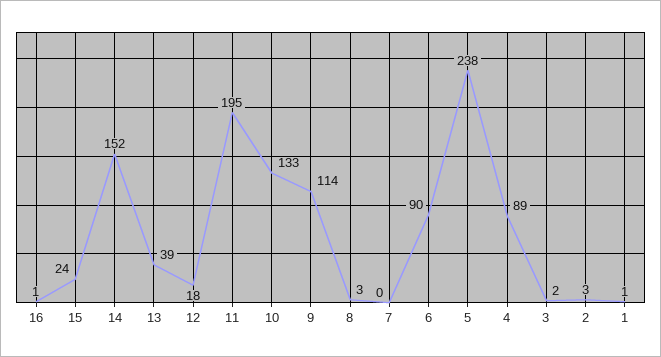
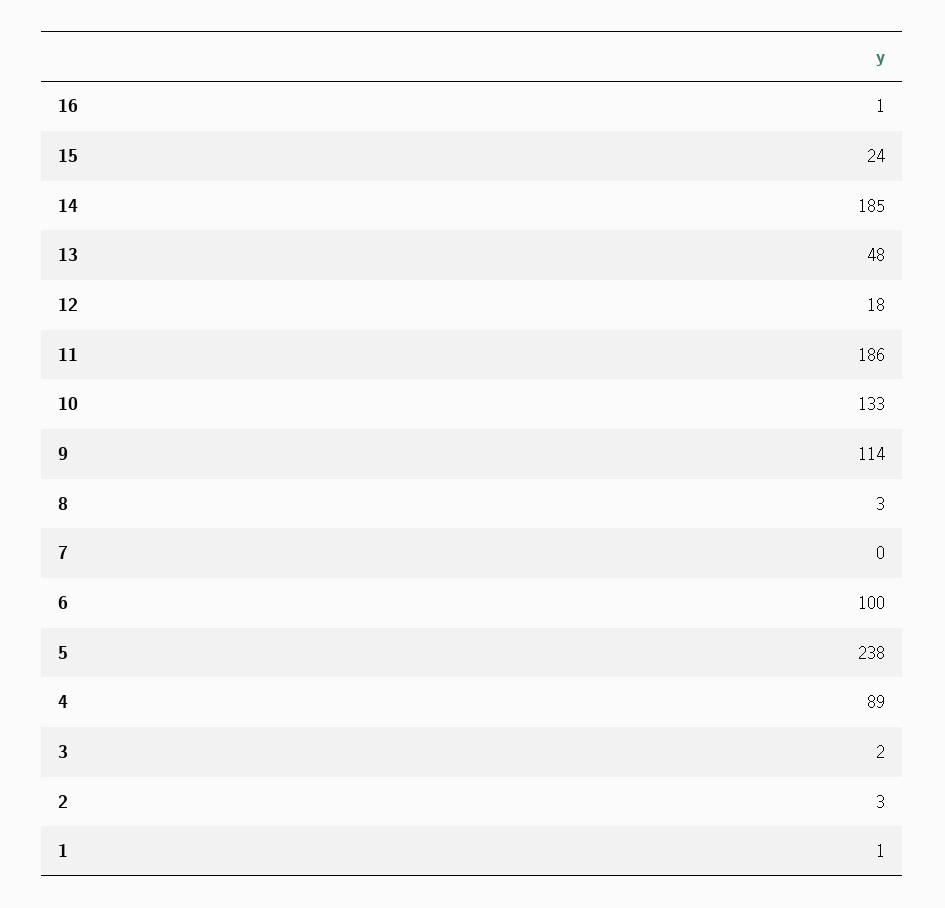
14: 152 -> 185
13: 39 -> 48
11: 195 -> 186
6: 90 -> 100

